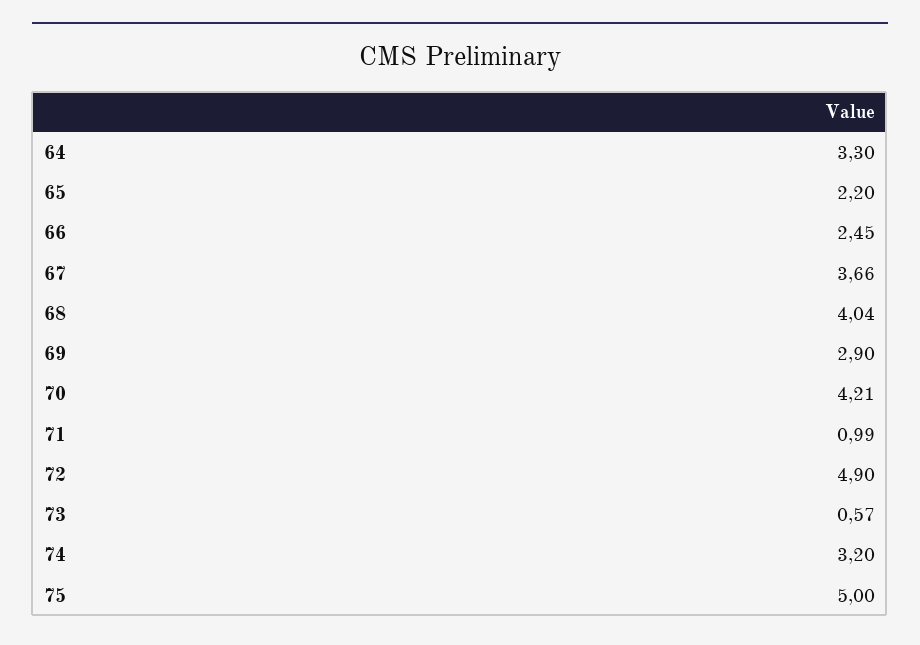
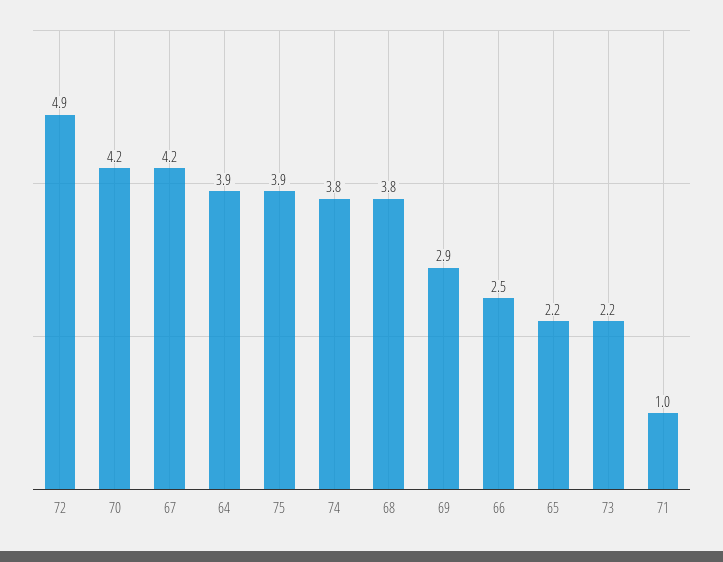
64: 3.3 -> 3.9
67: 3.66 -> 4.2
68: 4.04 -> 3.8
73: 0.57 -> 2.2
74: 3.2 -> 3.8
75: 5 -> 3.9

